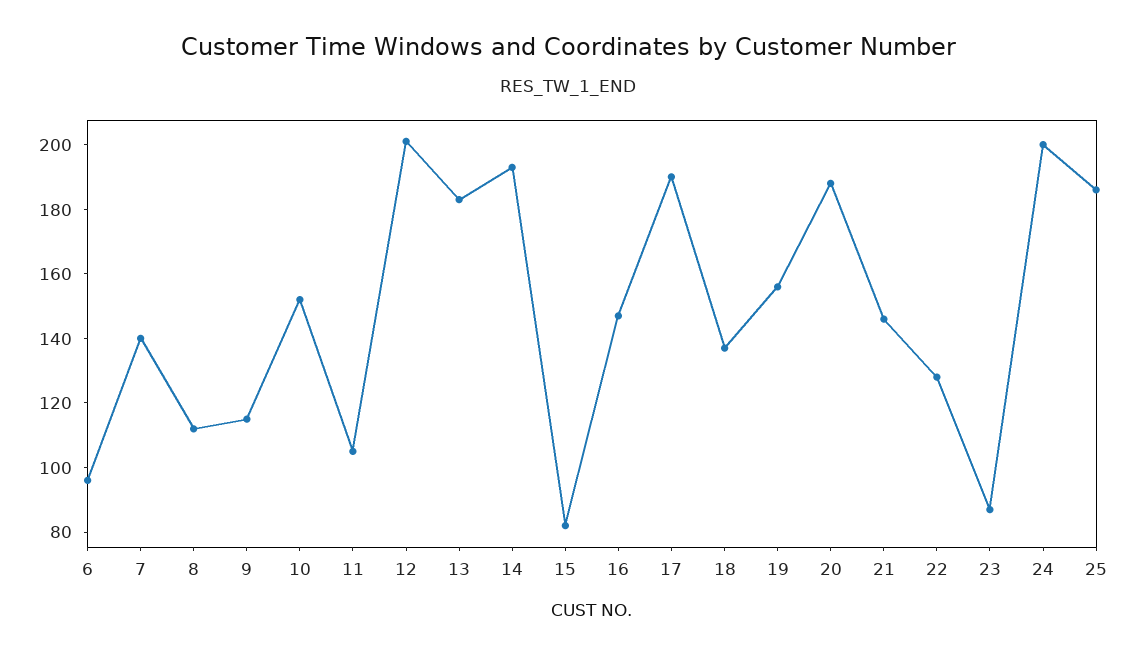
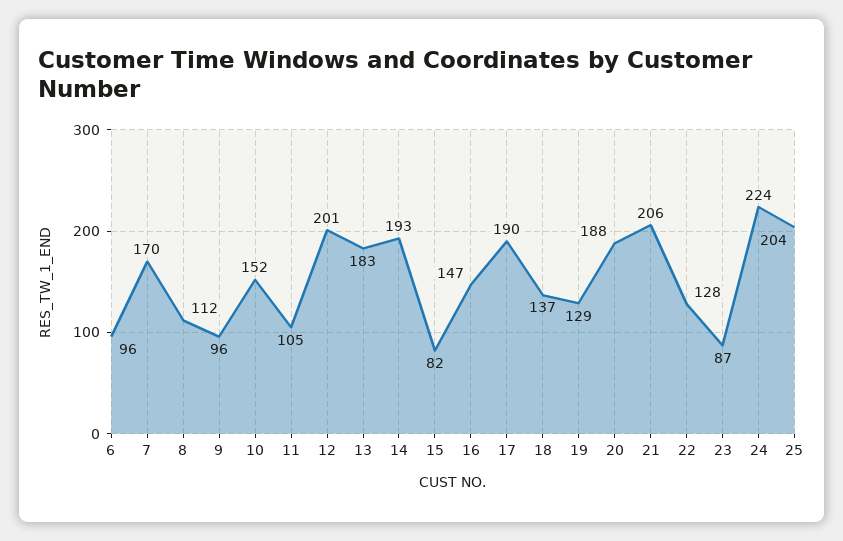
7: 140 -> 170
9: 115 -> 96
19: 155 -> 129
21: 145 -> 206
24: 200 -> 224
25: 185 -> 204

